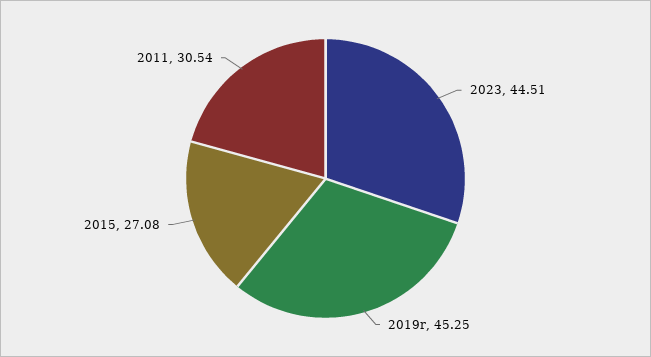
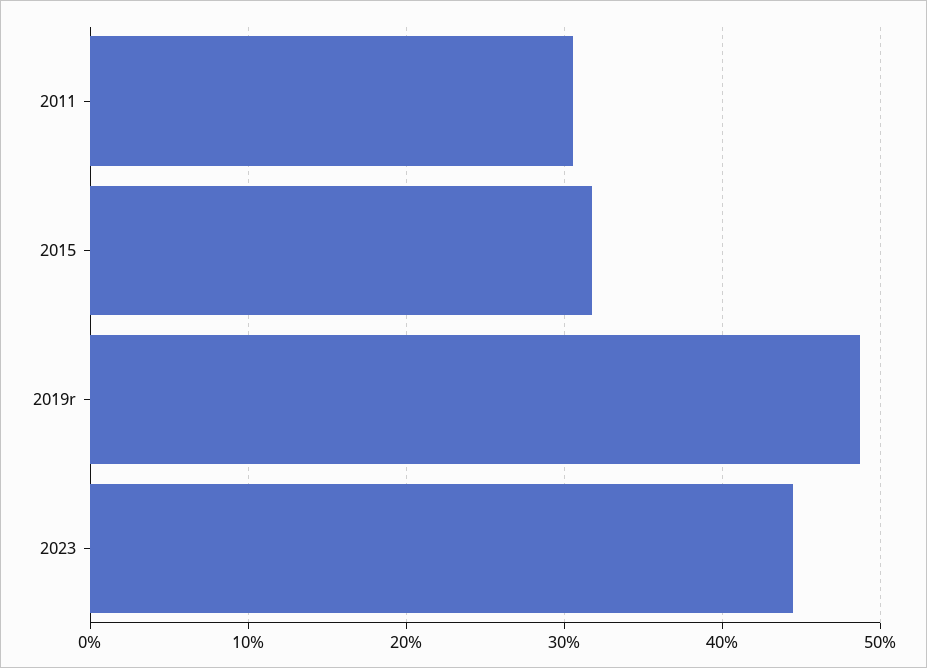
2019r: 45.25 -> 49
2015: 27.08 -> 32

